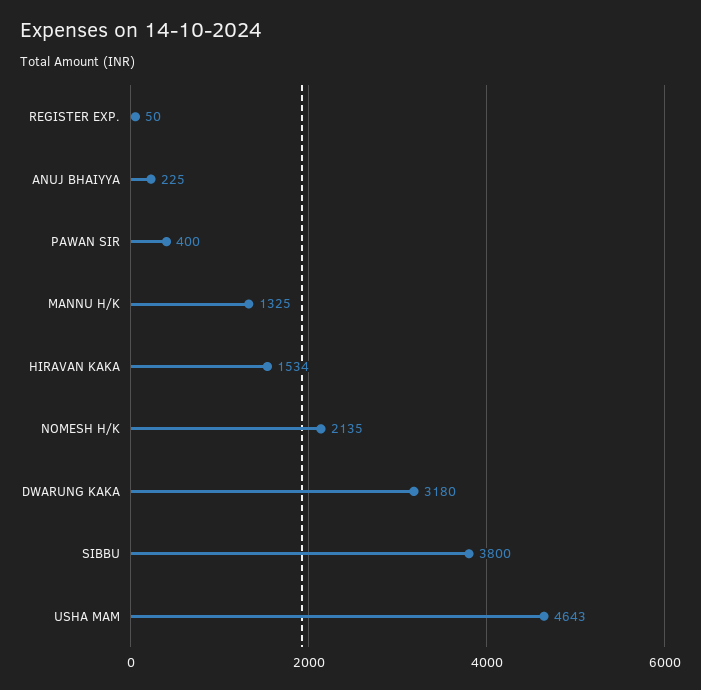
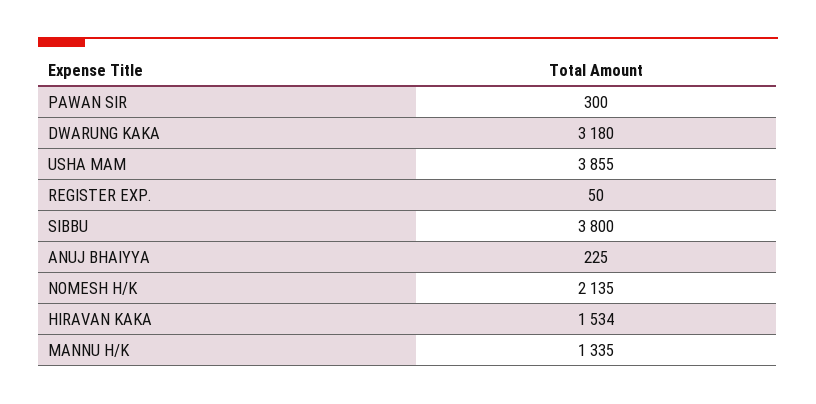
PAWAN SIR: 400 -> 300
MANNU H/K: 1325 -> 1335
USHA MAM: 4643 -> 3855

